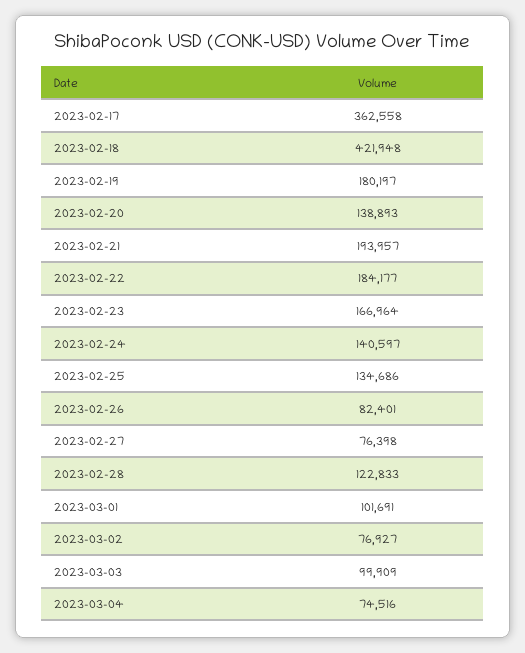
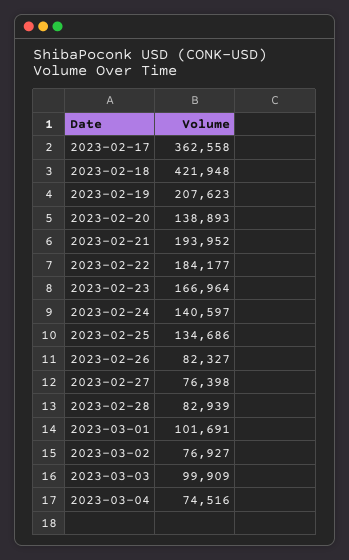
2023-02-19: 180197 -> 207623
2023-02-21: 193957 -> 193952
2023-02-26: 82401 -> 82327
2023-02-28: 122833 -> 82939

